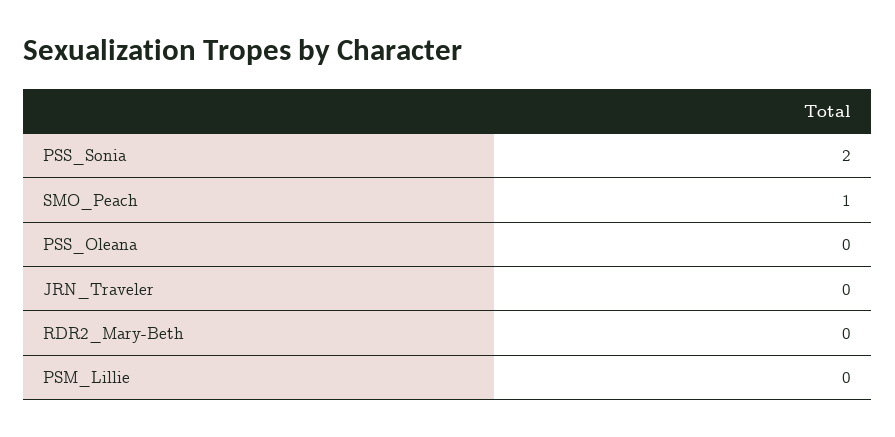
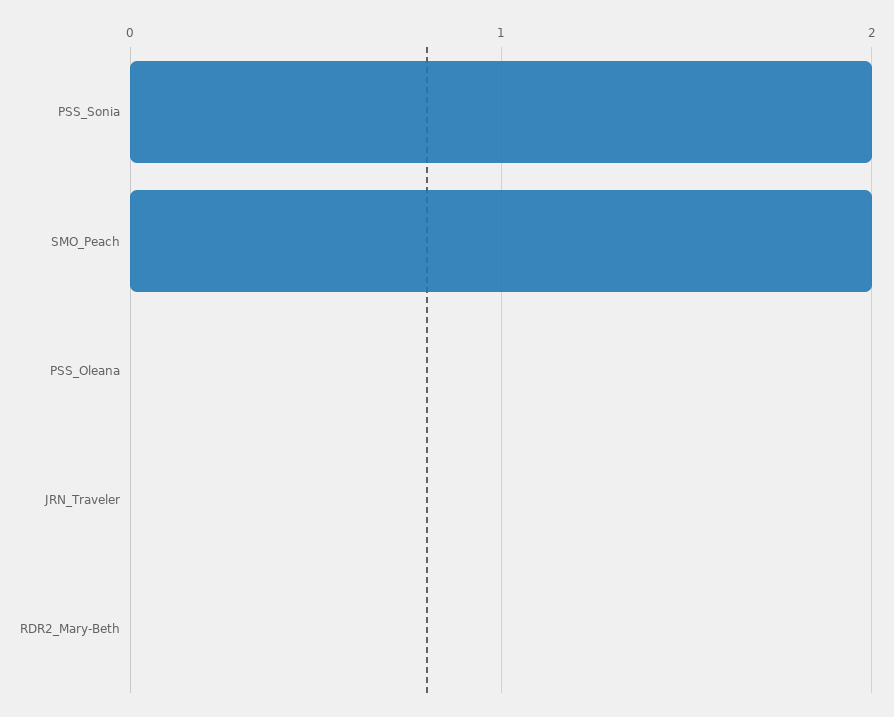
SMO_Peach: 1 -> 2
PSM_Lillie: 0 -> none

